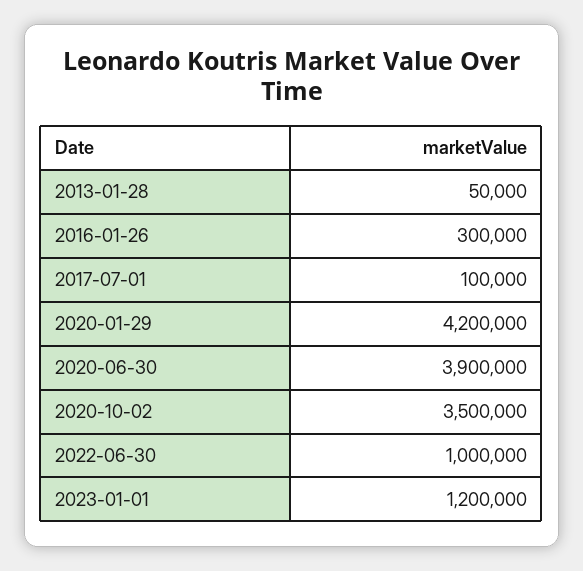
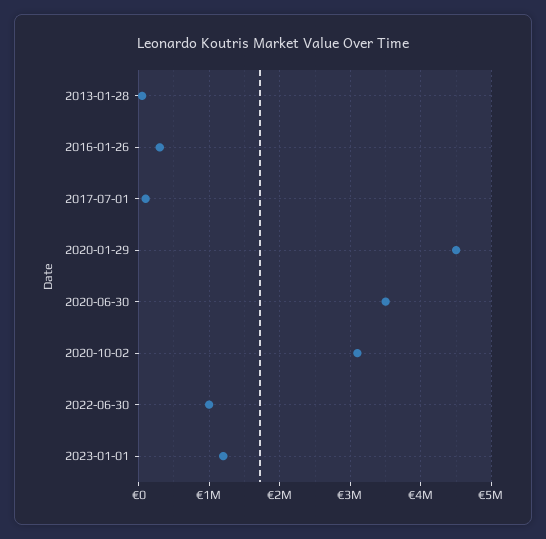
2020-01-29: 4200000 -> 4500000
2020-06-30: 3900000 -> 3500000
2020-10-02: 3500000 -> 3100000

